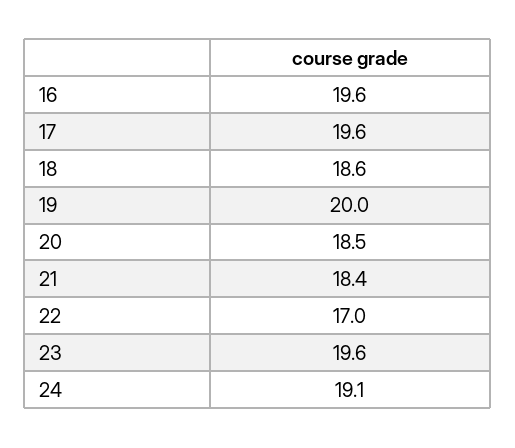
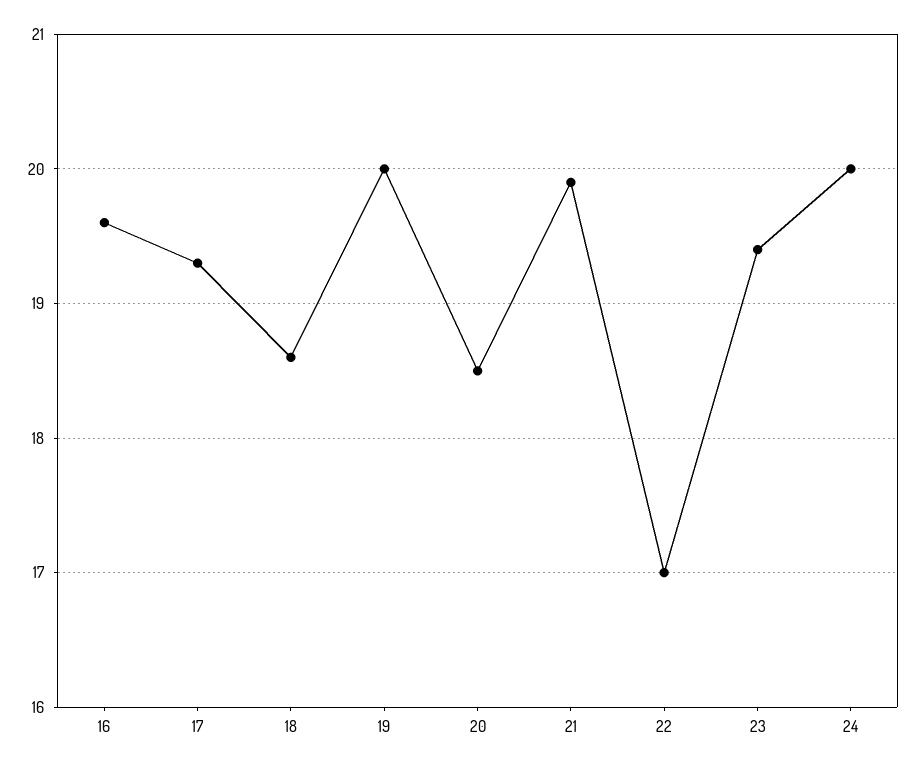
17: 19.6 -> 19.3
21: 18.4 -> 19.9
23: 19.6 -> 19.4
24: 19.1 -> 20

